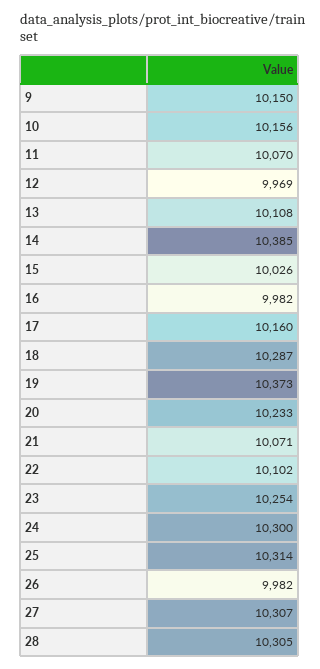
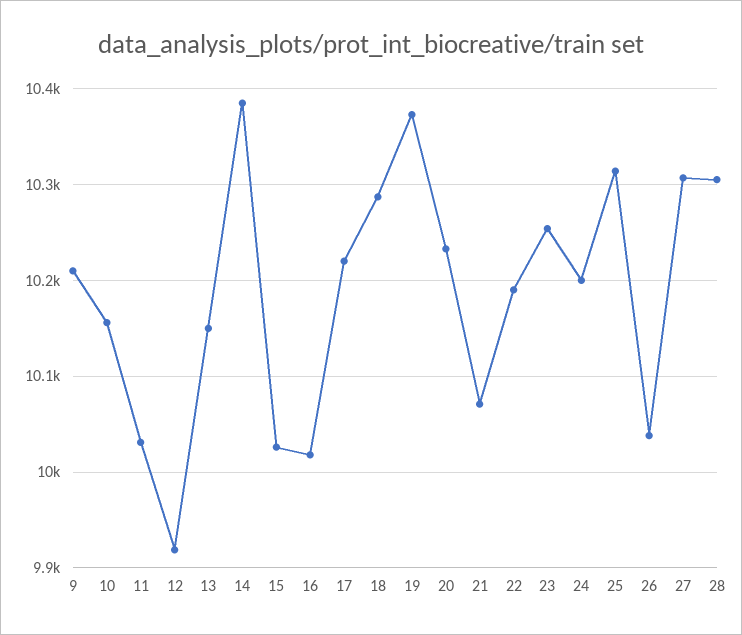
9: 10150 -> 10210
11: 10070 -> 10030
12: 9969 -> 9920
13: 10108 -> 10150
16: 9982 -> 10020
17: 10160 -> 10220
22: 10102 -> 10190
24: 10300 -> 10200
26: 9982 -> 10040

